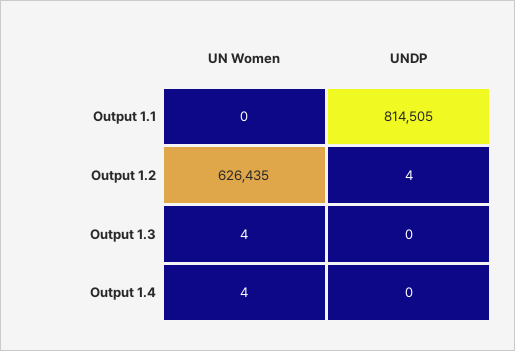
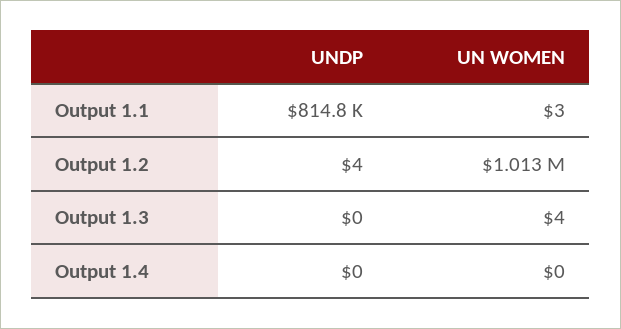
UN Women, Output 1.1: 0 -> 3
UNDP, Output 1.1: 814505 -> 814800
UN Women, Output 1.2: 626435 -> 1013000
UN Women, Output 1.4: 4 -> 0

